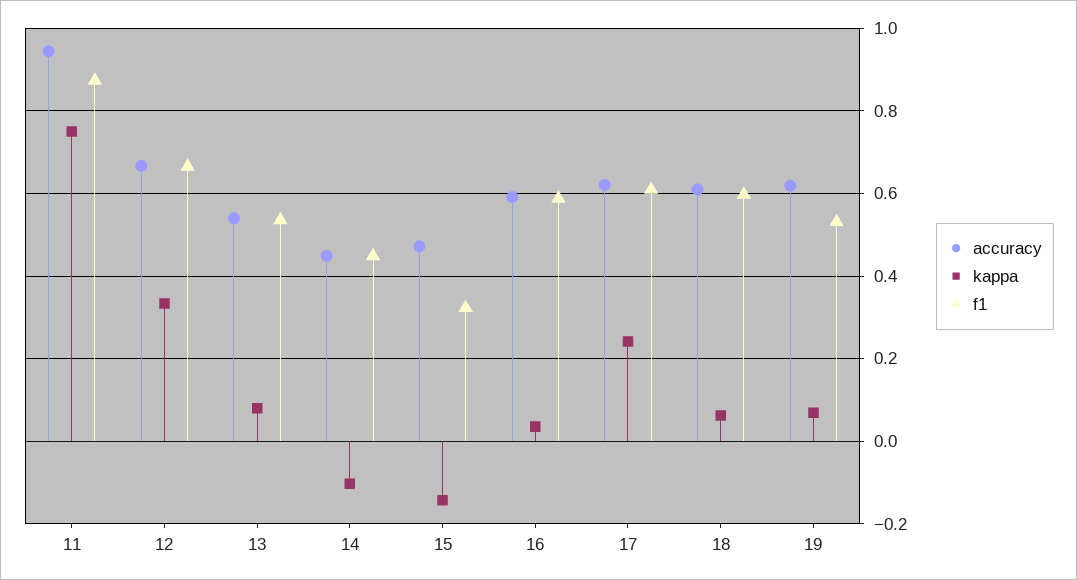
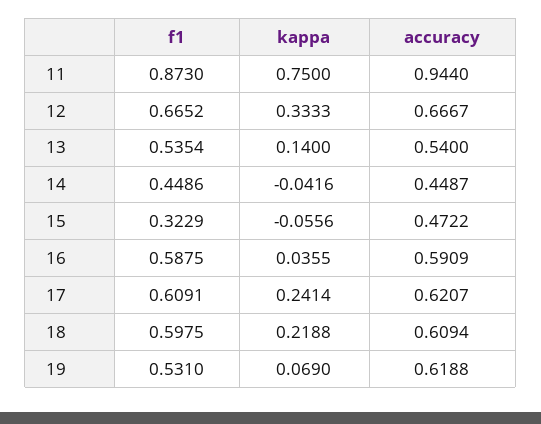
kappa, 13: 0.08 -> 0.14
kappa, 14: -0.1 -> -0.0416
kappa, 15: -0.14 -> -0.0556
kappa, 18: 0.06 -> 0.2188

